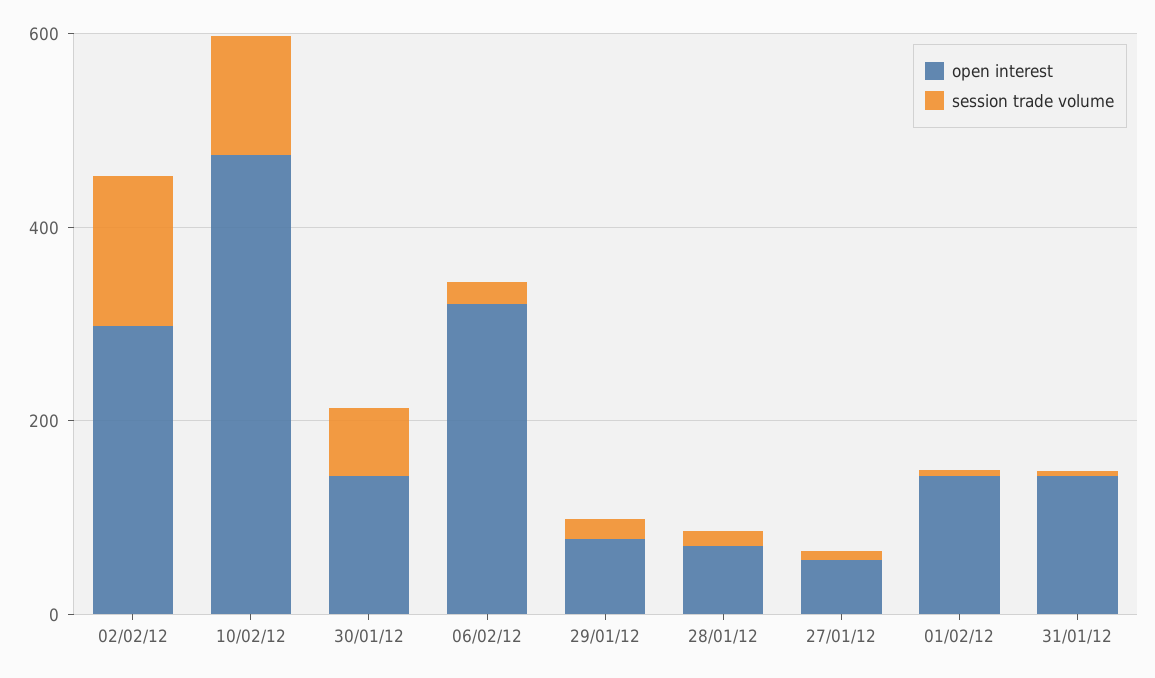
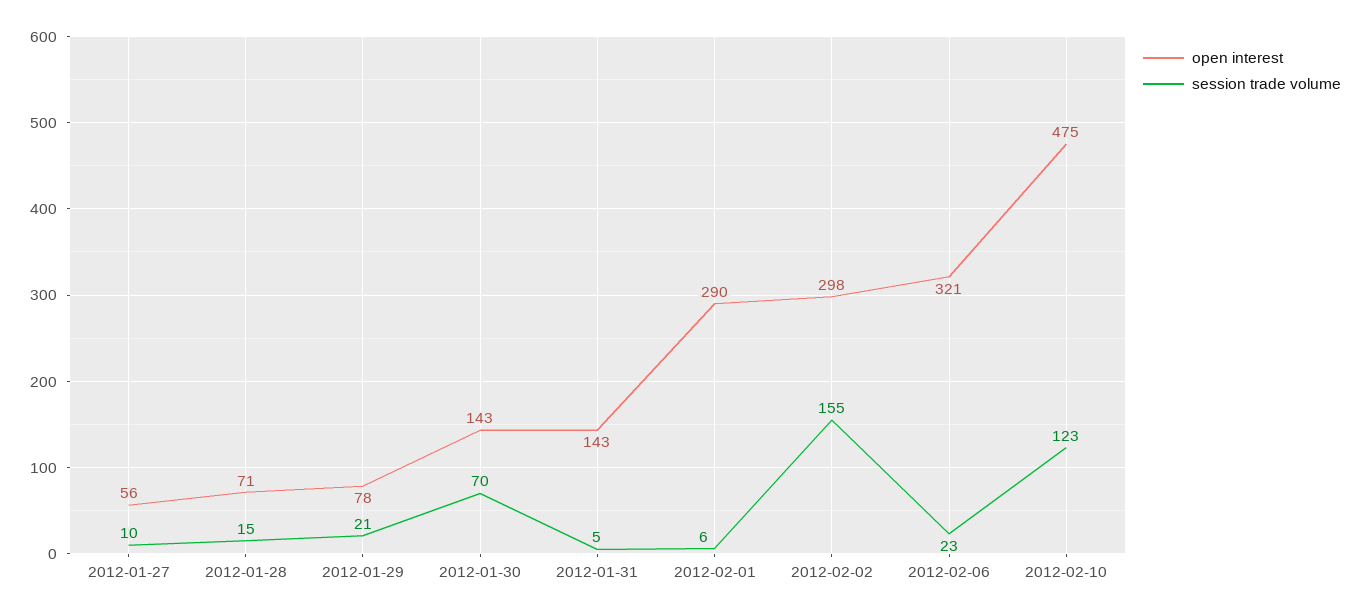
open interest, 01/02/12: 150 -> 290

